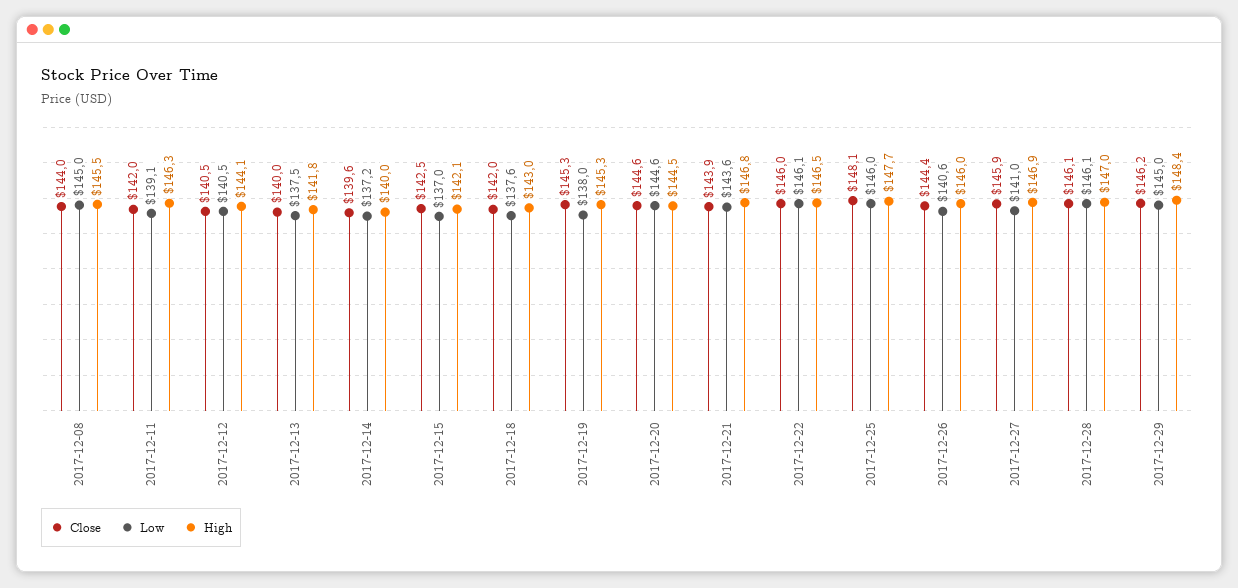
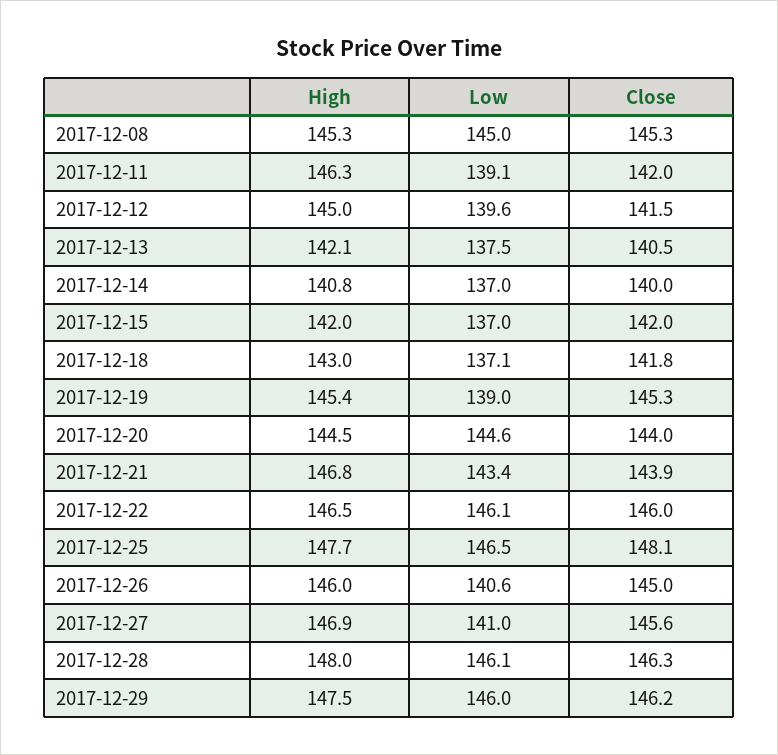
Close, 2017-12-08: 144 -> 145.3
High, 2017-12-08: 145.5 -> 145.3
Close, 2017-12-12: 140.5 -> 141.5
Low, 2017-12-12: 140.5 -> 139.6
High, 2017-12-12: 144.1 -> 145
Close, 2017-12-13: 140 -> 140.5
High, 2017-12-13: 141.8 -> 142.1
Close, 2017-12-14: 139.6 -> 140
Low, 2017-12-14: 137.2 -> 137
High, 2017-12-14: 140 -> 140.8
Close, 2017-12-15: 142.5 -> 142
High, 2017-12-15: 142.1 -> 142
Close, 2017-12-18: 142 -> 141.8
Low, 2017-12-18: 137.6 -> 137.1
Low, 2017-12-19: 138 -> 139
High, 2017-12-19: 145.3 -> 145.4
Close, 2017-12-20: 144.6 -> 144
Low, 2017-12-21: 143.6 -> 143.4
Low, 2017-12-25: 146 -> 146.5
Close, 2017-12-26: 144.4 -> 145
Close, 2017-12-27: 145.9 -> 145.6
Close, 2017-12-28: 146.1 -> 146.3
High, 2017-12-28: 147 -> 148
Low, 2017-12-29: 145 -> 146
High, 2017-12-29: 148.4 -> 147.5

